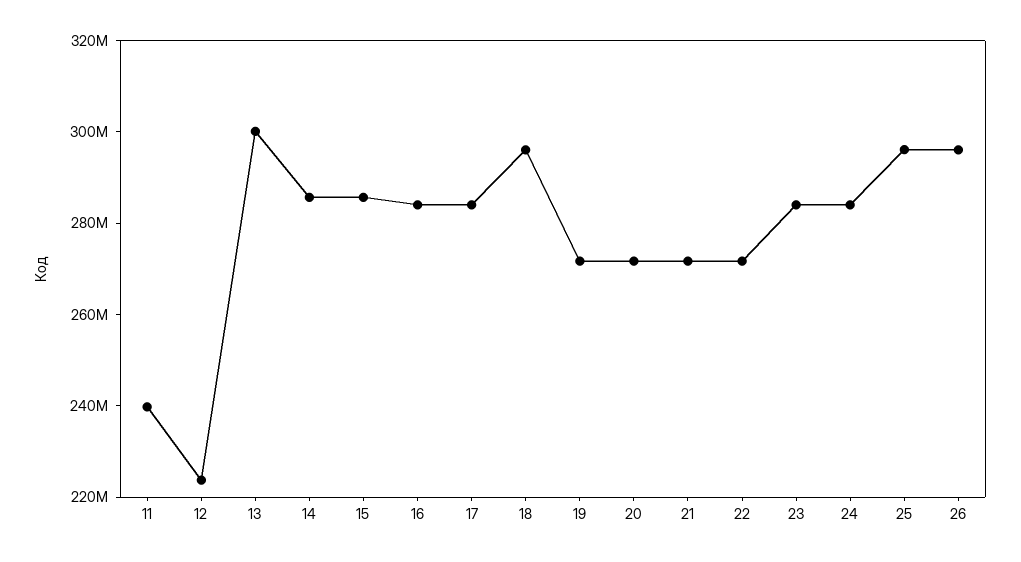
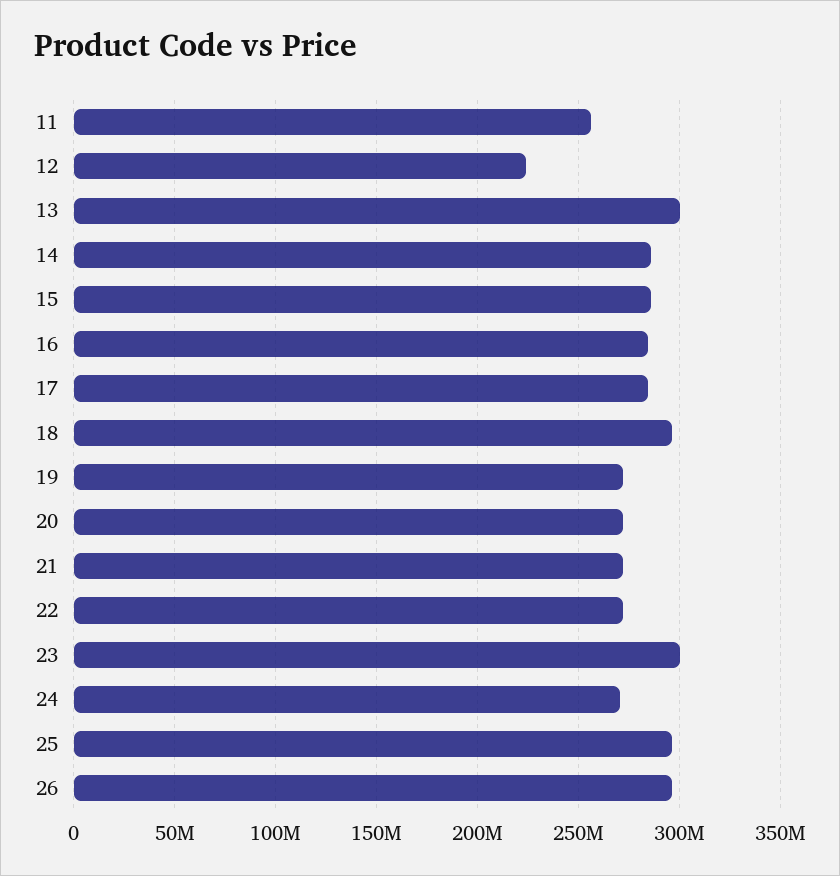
11: 240000000 -> 255000000
23: 285000000 -> 300000000
24: 285000000 -> 270000000

